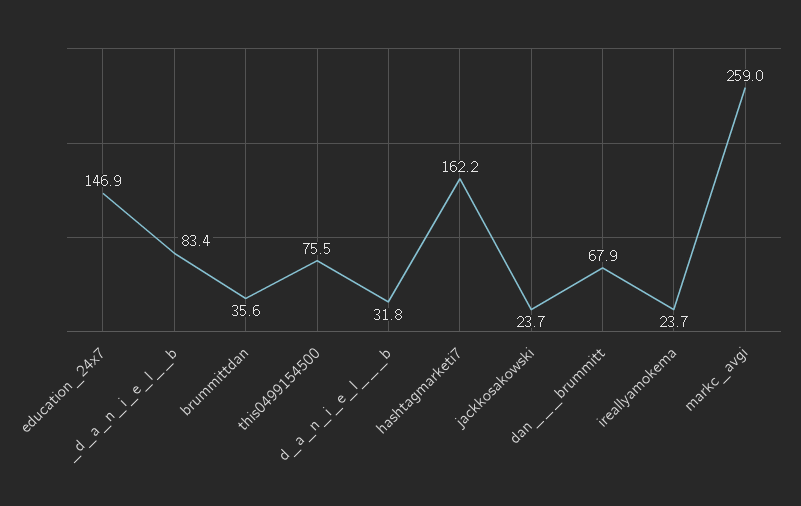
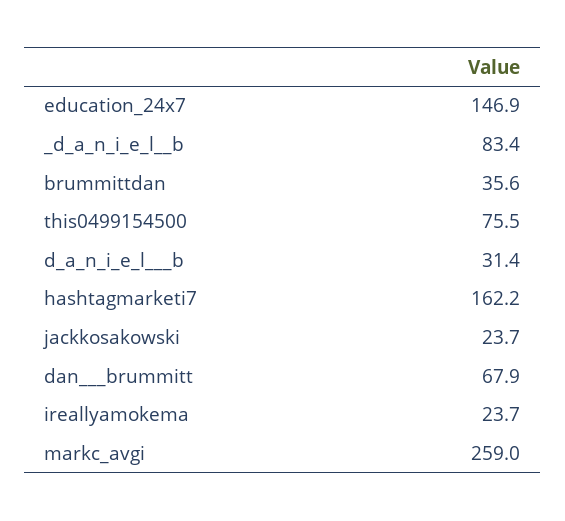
d_a_n_i_e_l___b: 31.8 -> 31.4

